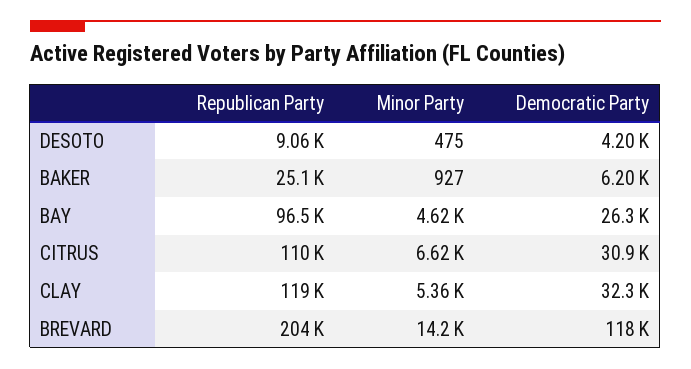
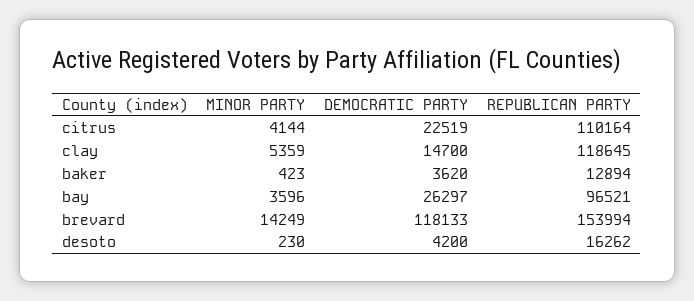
Republican Party, DESOTO: 9060 -> 16262
Minor Party, DESOTO: 475 -> 230
Republican Party, BAKER: 25100 -> 12894
Minor Party, BAKER: 927 -> 423
Democratic Party, BAKER: 6200 -> 3620
Minor Party, BAY: 4620 -> 3596
Minor Party, CITRUS: 6620 -> 4144
Democratic Party, CITRUS: 30900 -> 22519
Democratic Party, CLAY: 32300 -> 14700
Republican Party, BREVARD: 204000 -> 153994

